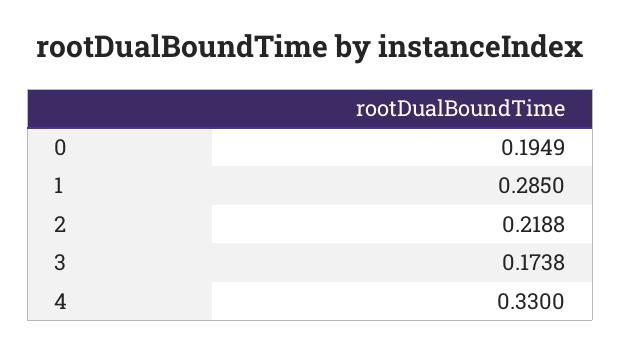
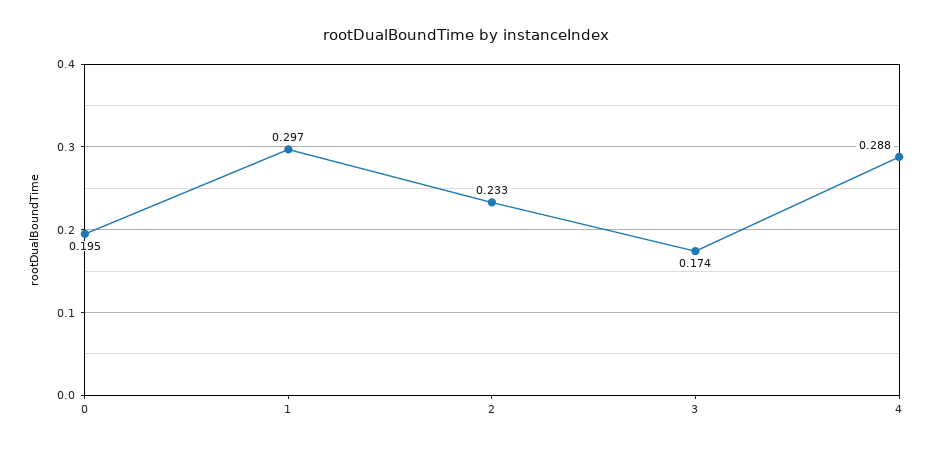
1: 0.285 -> 0.297
2: 0.2188 -> 0.233
4: 0.33 -> 0.288

